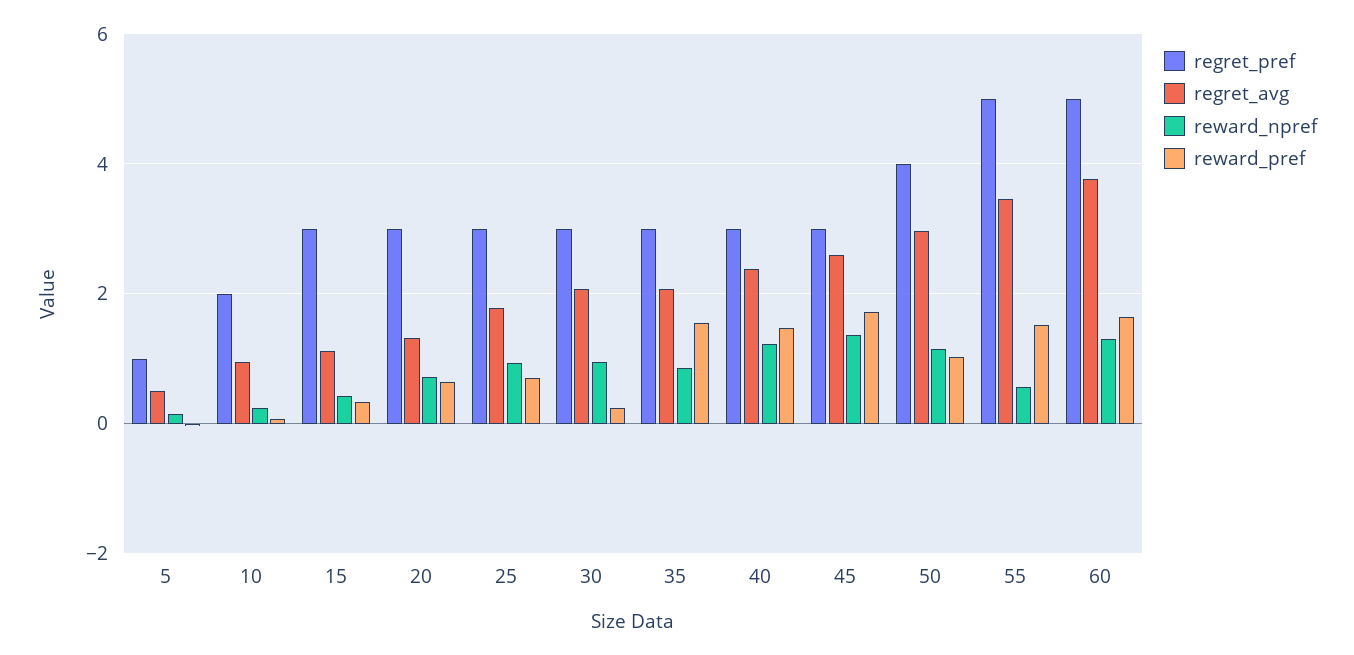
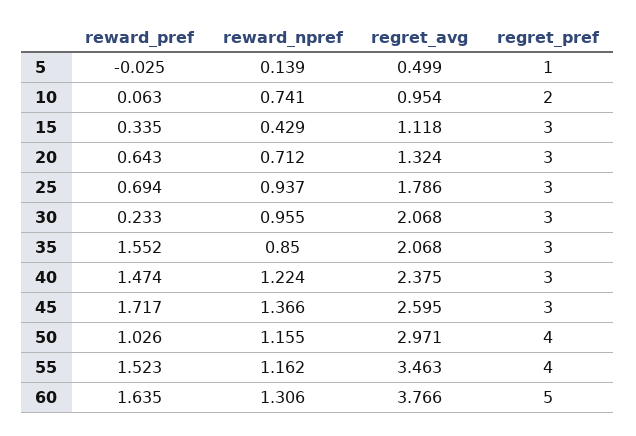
reward_npref, 10: 0.2 -> 0.741
regret_pref, 55: 5 -> 4
reward_npref, 55: 0.6 -> 1.162

